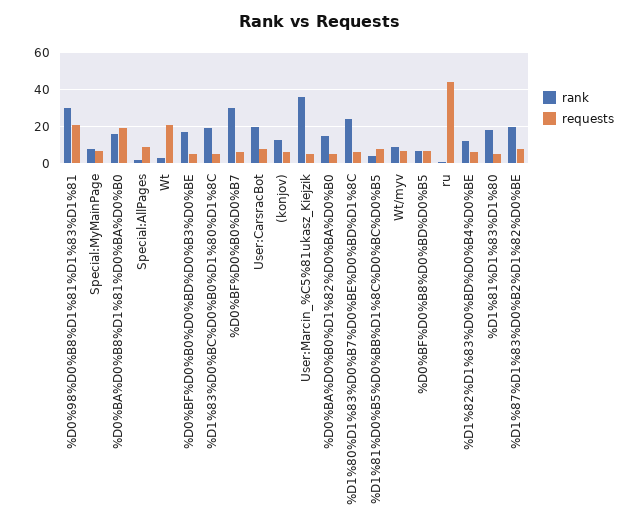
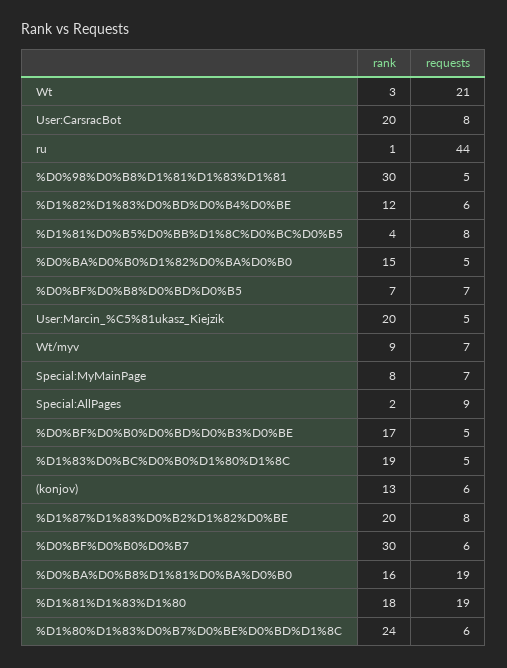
requests, %D0%98%D0%B8%D1%81%D1%83%D1%81: 20 -> 5
rank, User:Marcin_%C5%81ukasz_Kiejzik: 35 -> 20
requests, %D1%81%D1%83%D1%80: 5 -> 19

